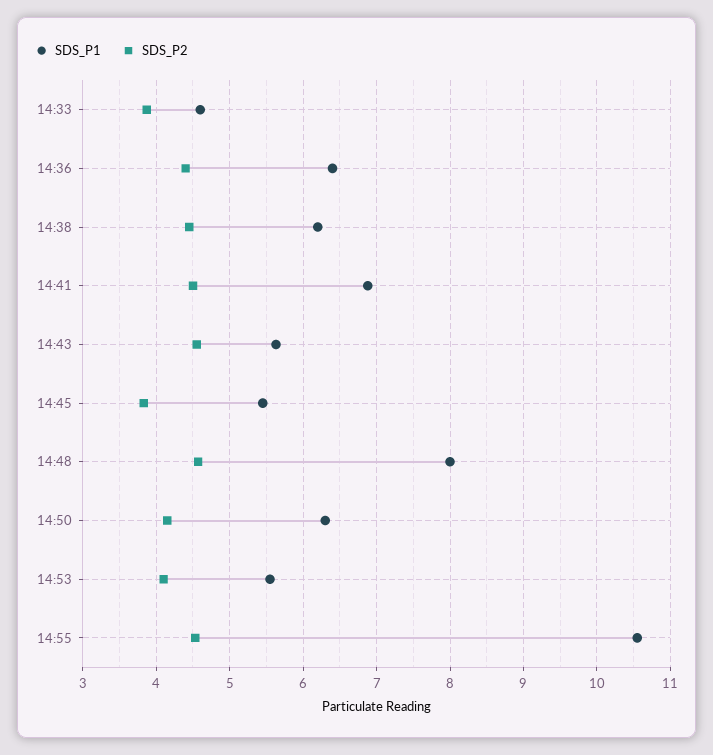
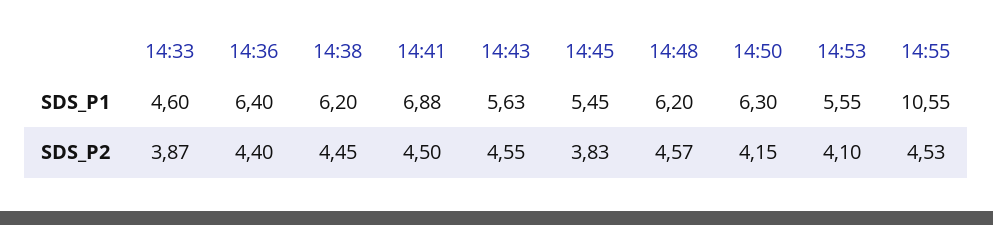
SDS_P1, 14:48: 8 -> 6.2

